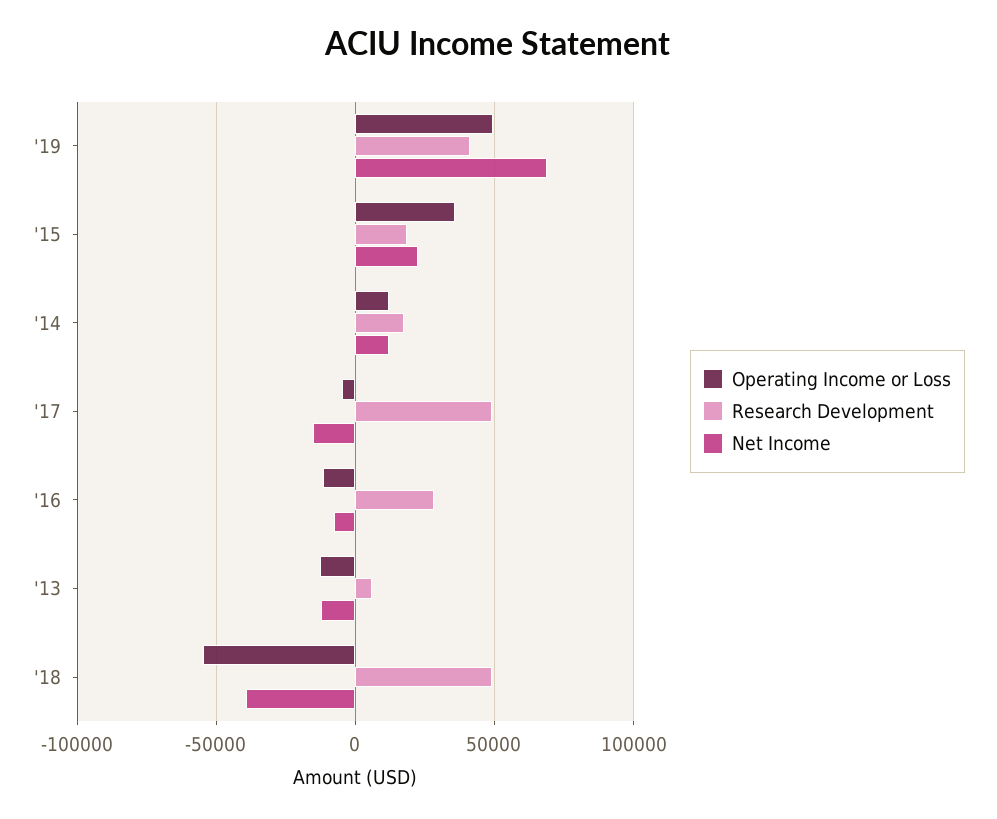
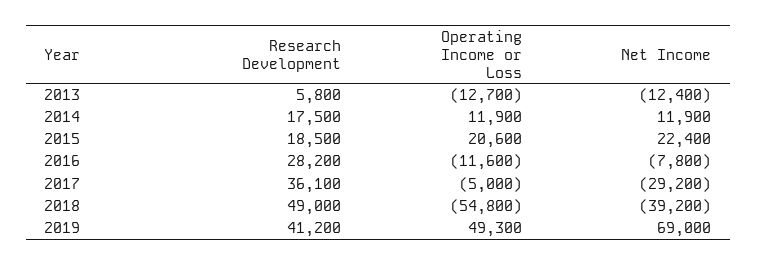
Operating Income or Loss, '15: 35000 -> 20600
Research Development, '17: 50000 -> 36100
Net Income, '17: -15000 -> -29200

